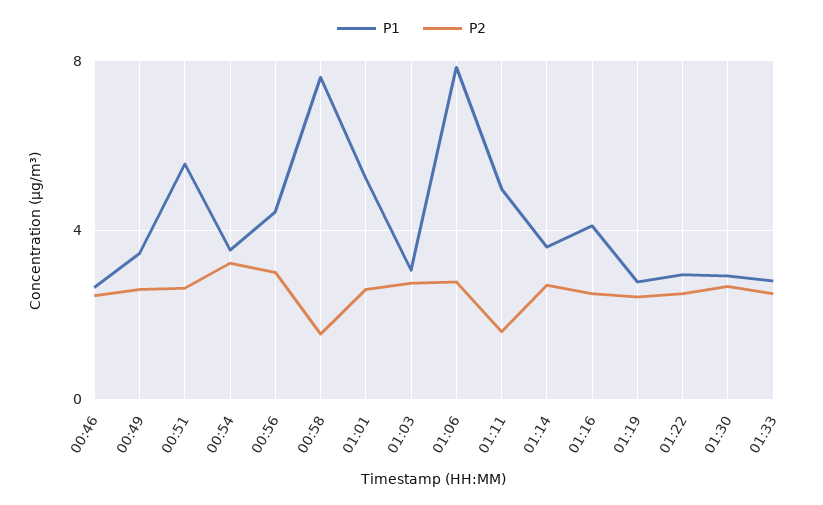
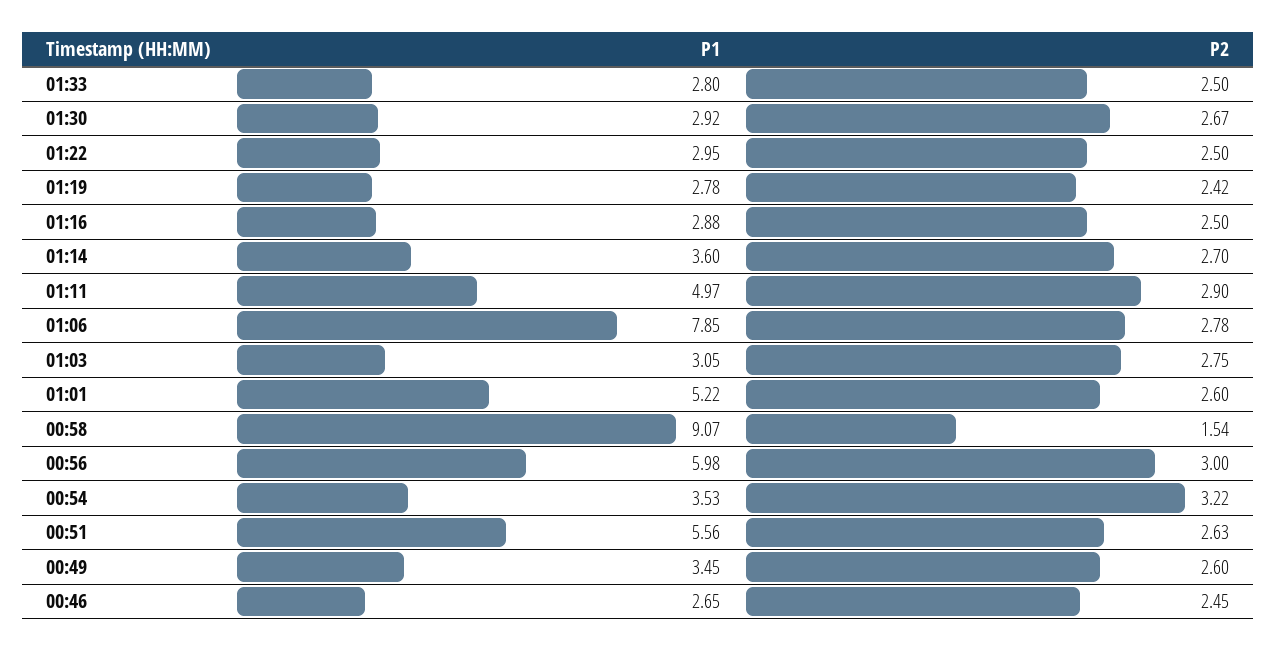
P1, 00:56: 4.5 -> 5.98
P1, 00:58: 7.5 -> 9.07
P2, 01:11: 1.5 -> 2.9
P1, 01:16: 4 -> 2.88

